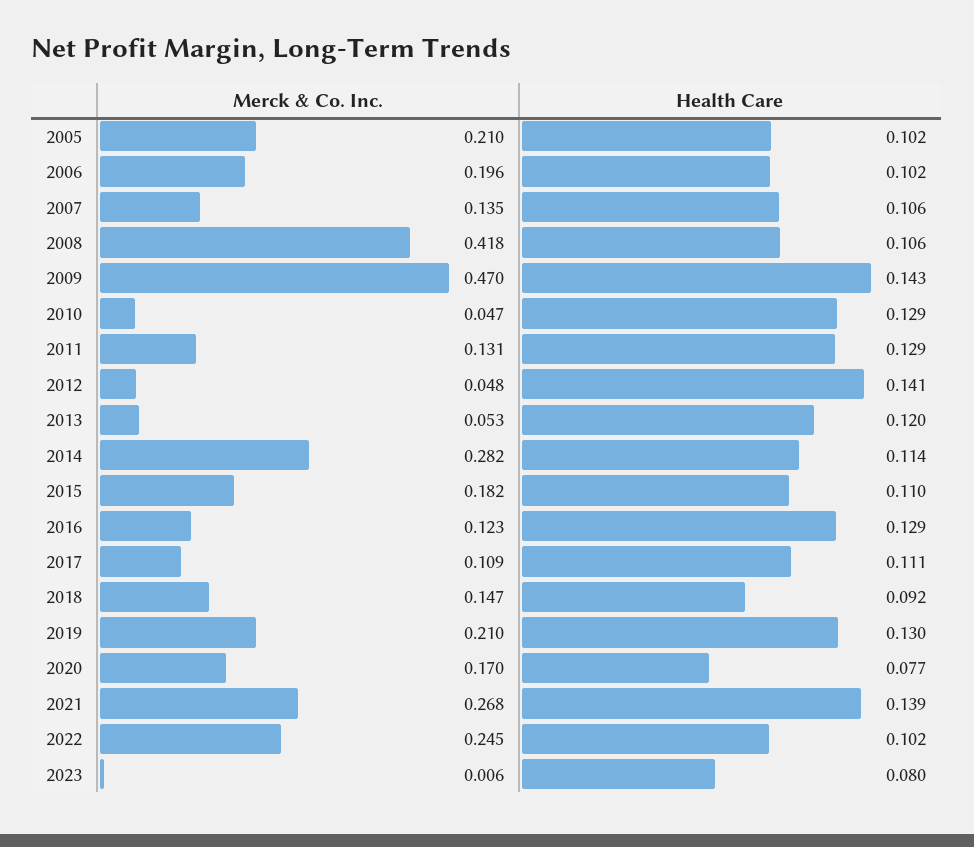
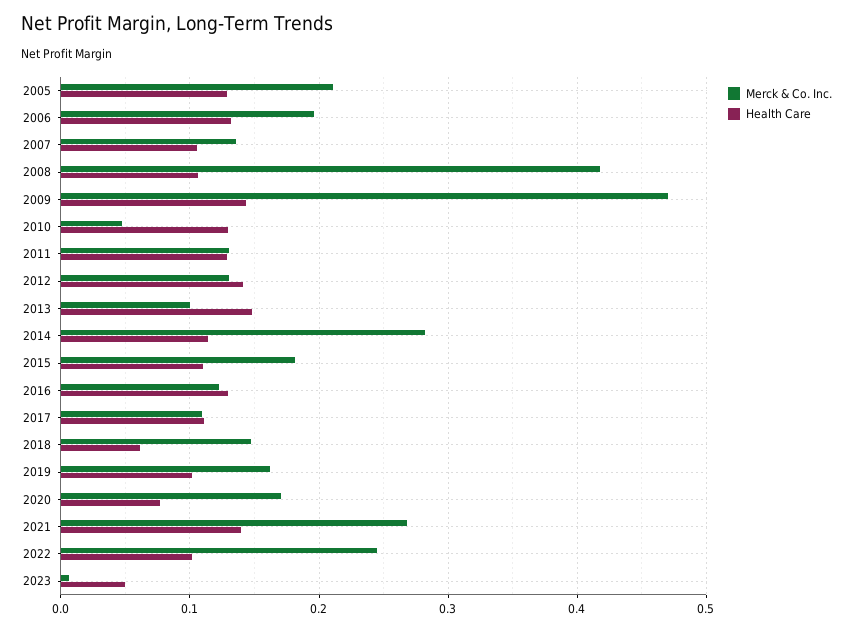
Health Care, 2005: 0.102 -> 0.13
Health Care, 2006: 0.102 -> 0.13
Merck & Co. Inc., 2012: 0.048 -> 0.13
Merck & Co. Inc., 2013: 0.053 -> 0.1
Health Care, 2013: 0.12 -> 0.15
Health Care, 2018: 0.092 -> 0.06
Merck & Co. Inc., 2019: 0.21 -> 0.16
Health Care, 2019: 0.13 -> 0.1
Health Care, 2023: 0.08 -> 0.05

